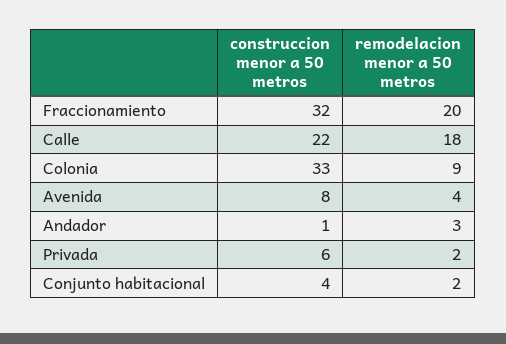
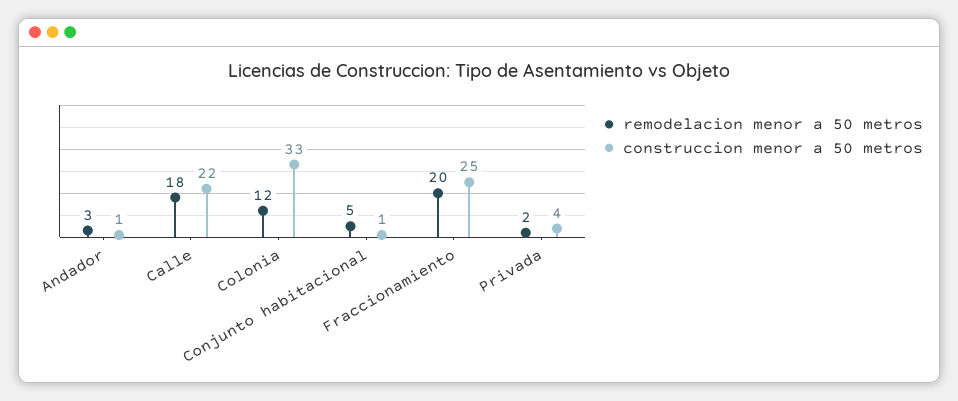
construccion menor a 50 metros, Fraccionamiento: 32 -> 25
remodelacion menor a 50 metros, Colonia: 9 -> 12
construccion menor a 50 metros, Avenida: 8 -> none
remodelacion menor a 50 metros, Avenida: 4 -> none
construccion menor a 50 metros, Privada: 6 -> 4
construccion menor a 50 metros, Conjunto habitacional: 4 -> 1
remodelacion menor a 50 metros, Conjunto habitacional: 2 -> 5

